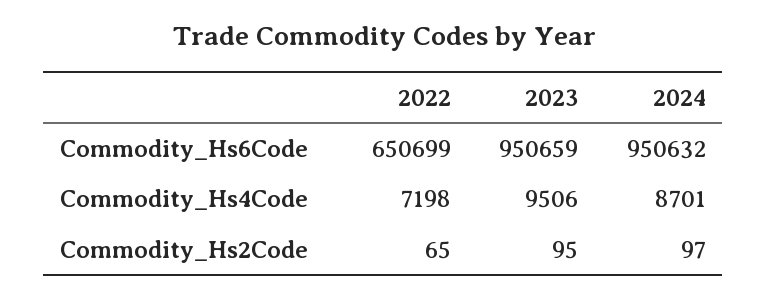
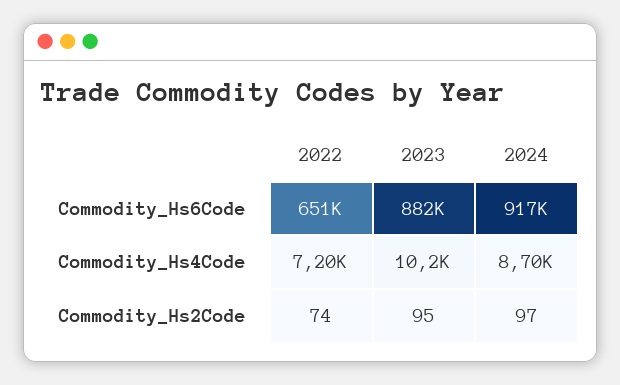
2023, Commodity_Hs6Code: 950659 -> 882000
2024, Commodity_Hs6Code: 950632 -> 917000
2023, Commodity_Hs4Code: 9506 -> 10200
2022, Commodity_Hs2Code: 65 -> 74

